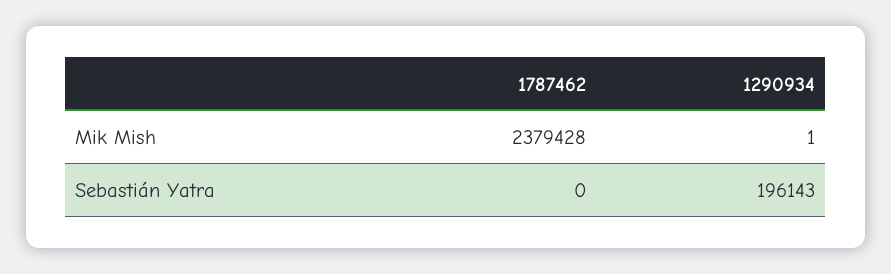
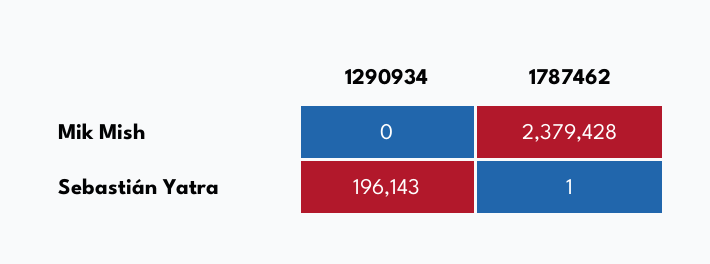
1290934, Mik Mish: 1 -> 0
1787462, Sebastián Yatra: 0 -> 1

